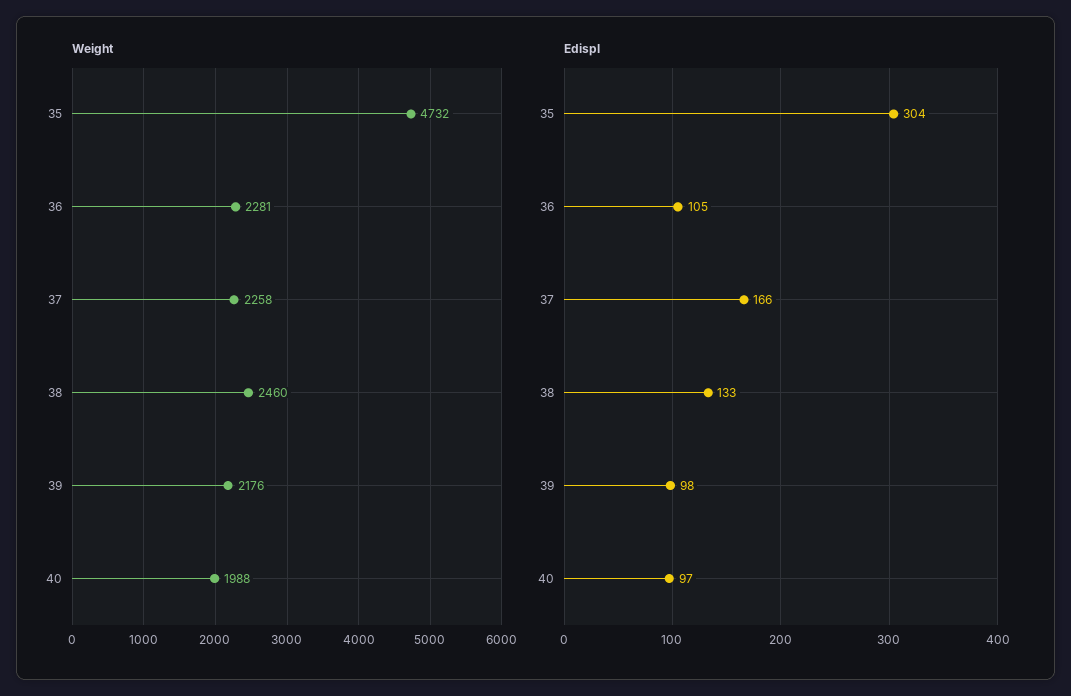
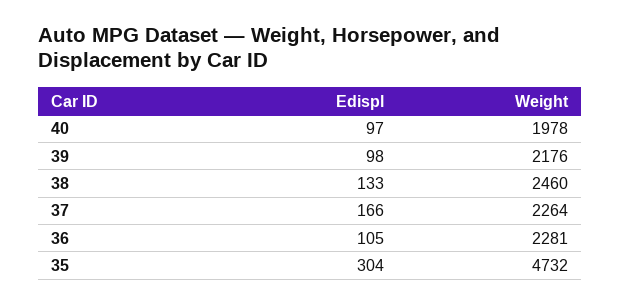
Weight, 37: 2258 -> 2264
Weight, 40: 1988 -> 1978

